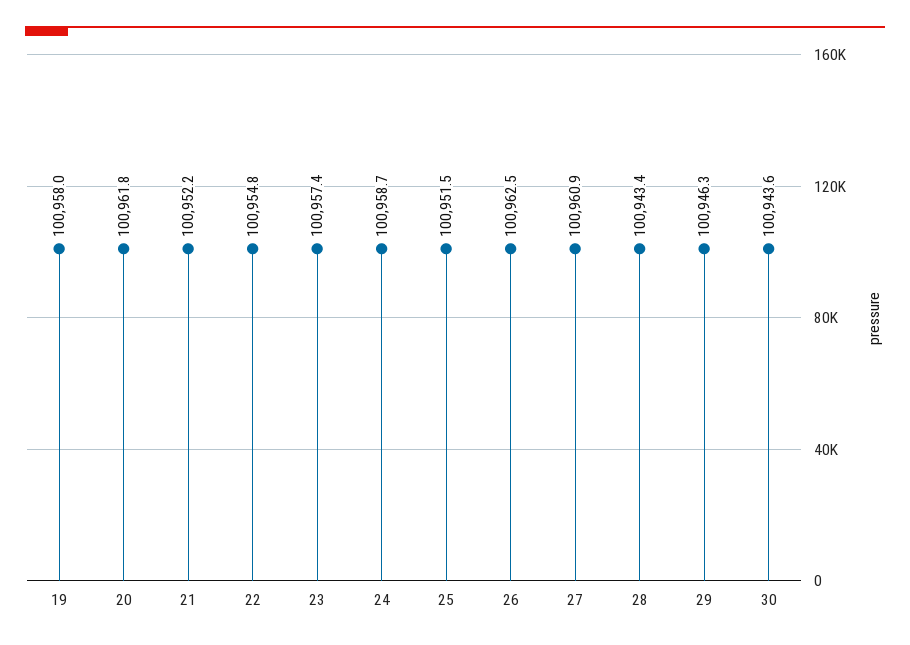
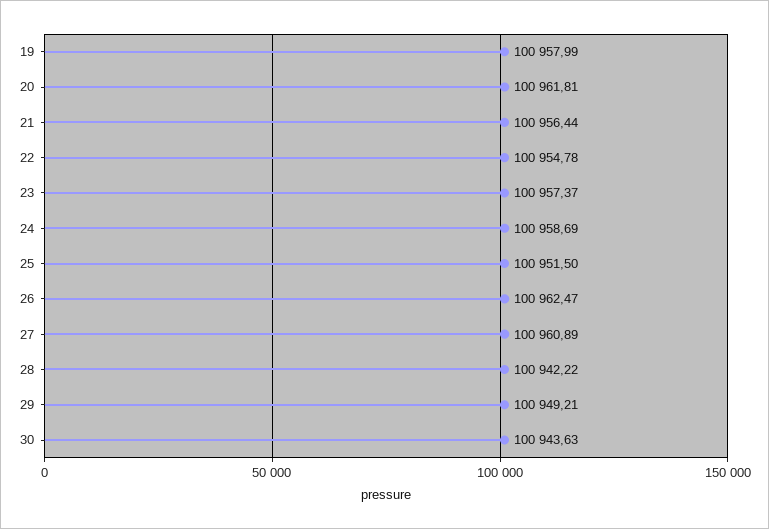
21: 100952.2 -> 100956.44
28: 100943.4 -> 100942.22
29: 100946.3 -> 100949.21

